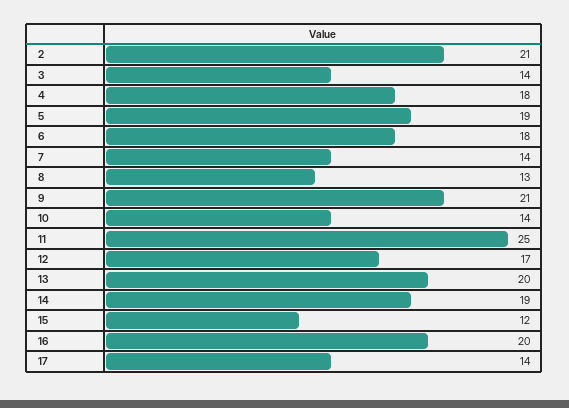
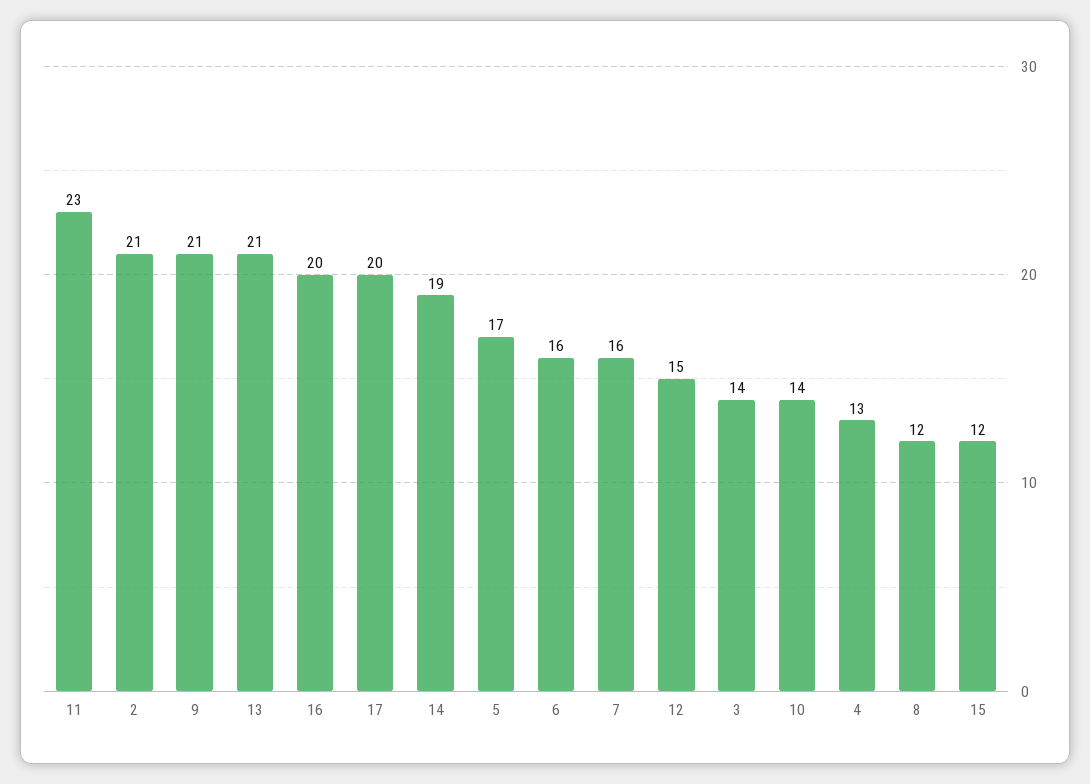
4: 18 -> 13
5: 19 -> 17
6: 18 -> 16
7: 14 -> 16
8: 13 -> 12
11: 25 -> 23
12: 17 -> 15
13: 20 -> 21
17: 14 -> 20

